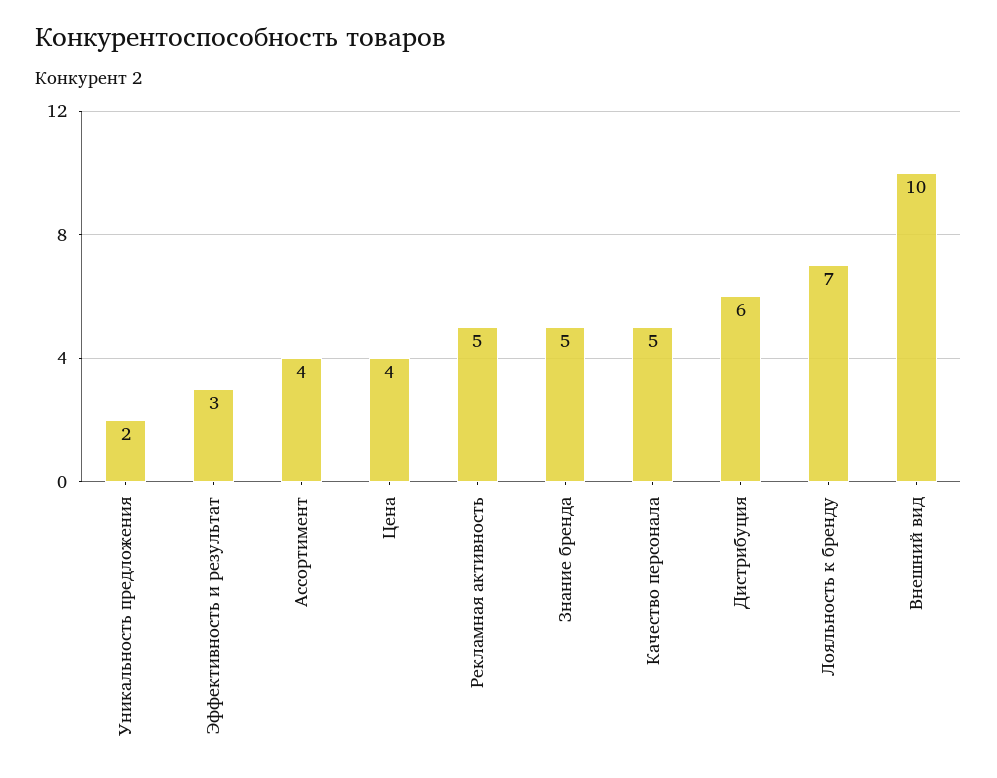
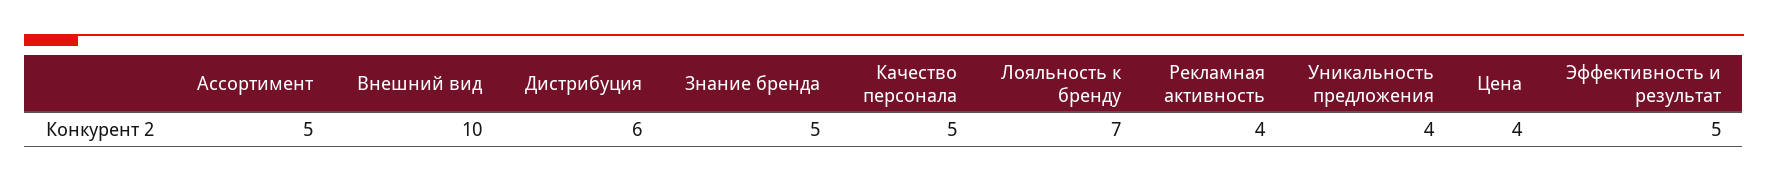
Уникальность предложения: 2 -> 4
Эффективность и результат: 3 -> 5
Ассортимент: 4 -> 5
Рекламная активность: 5 -> 4

